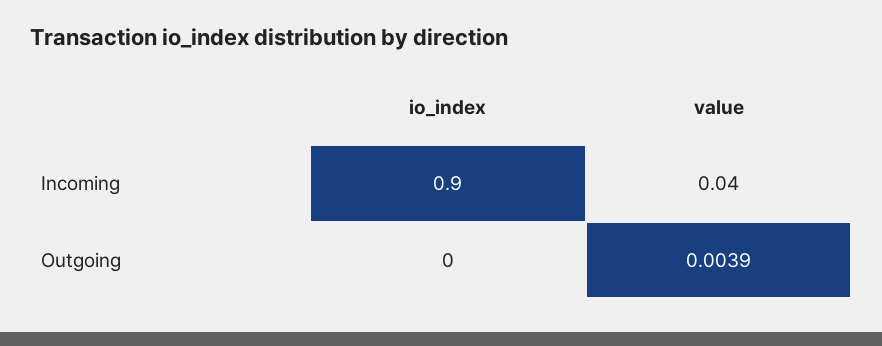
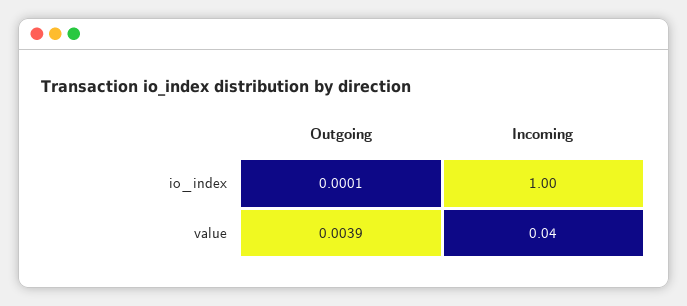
io_index, Incoming: 0.9 -> 1
io_index, Outgoing: 0 -> 0.0001

